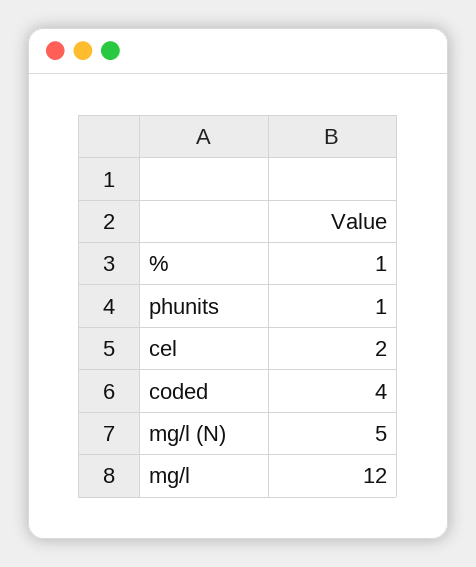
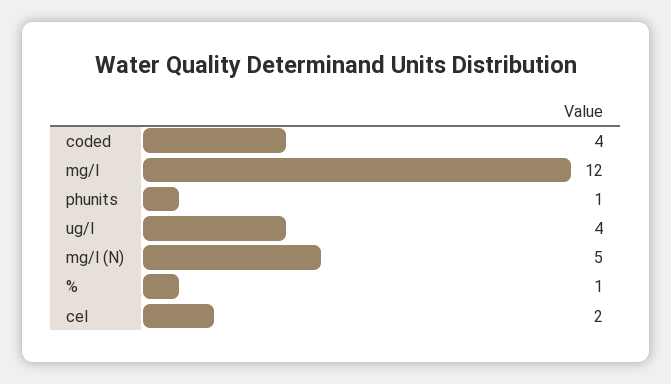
ug/l: none -> 4

